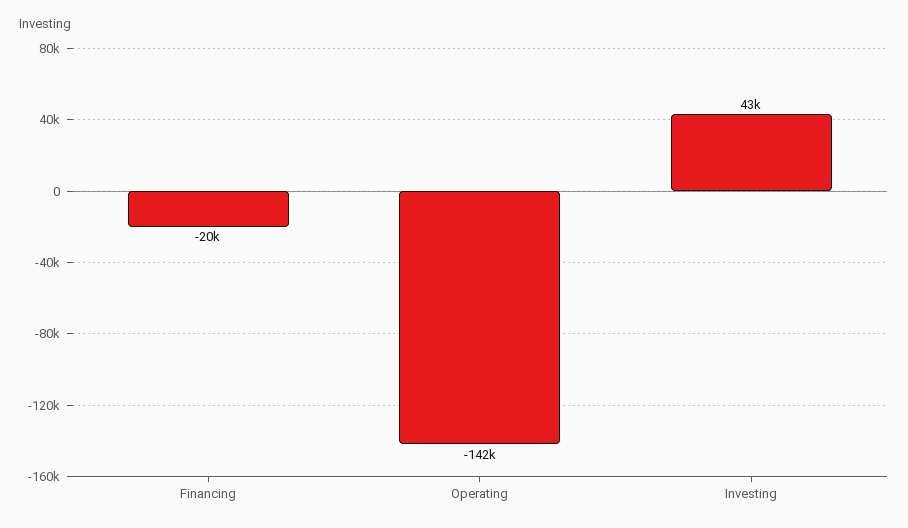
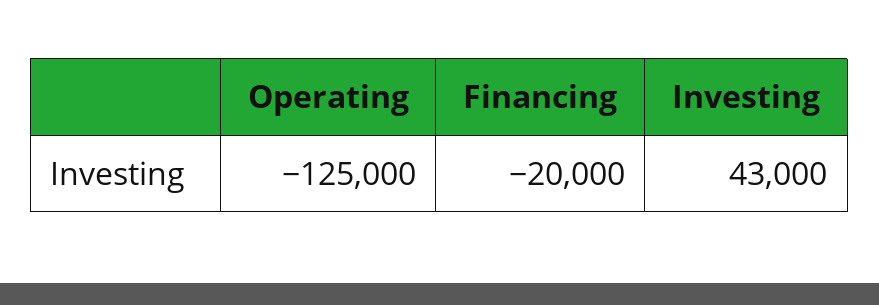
Operating: -142000 -> -125000

